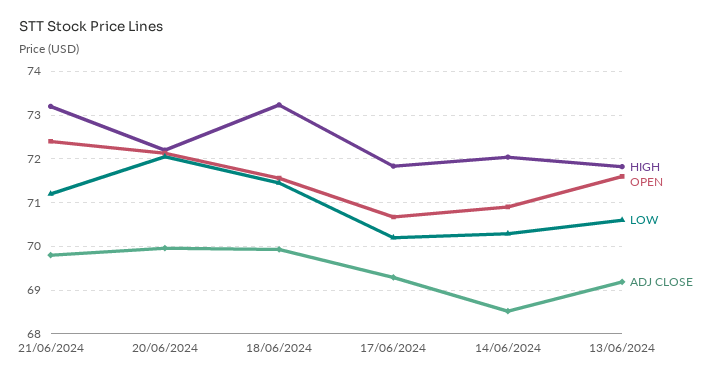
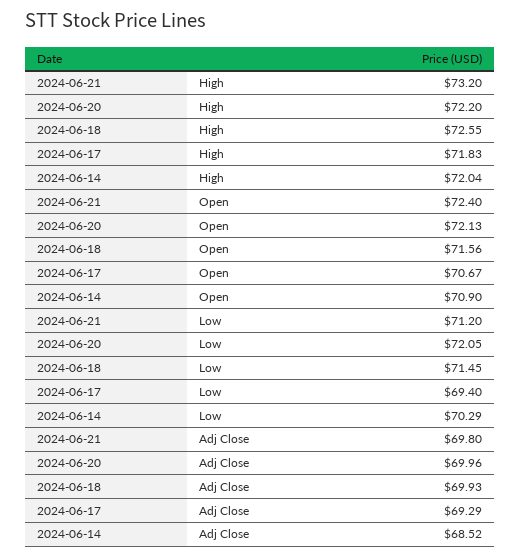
HIGH, 18/06/2024: 73.2 -> 72.55
LOW, 17/06/2024: 70.2 -> 69.4
HIGH, 13/06/2024: 71.8 -> none
OPEN, 13/06/2024: 71.6 -> none
LOW, 13/06/2024: 70.6 -> none
ADJ CLOSE, 13/06/2024: 69.2 -> none

